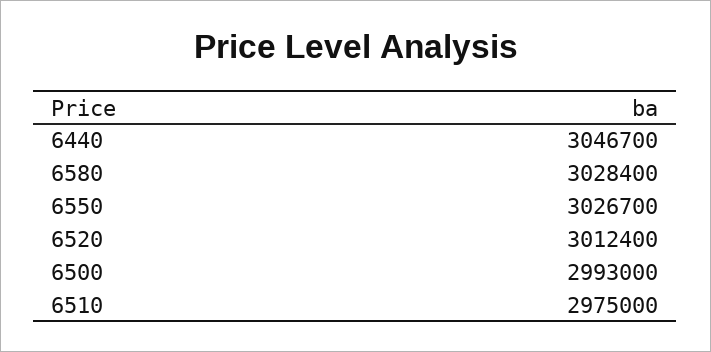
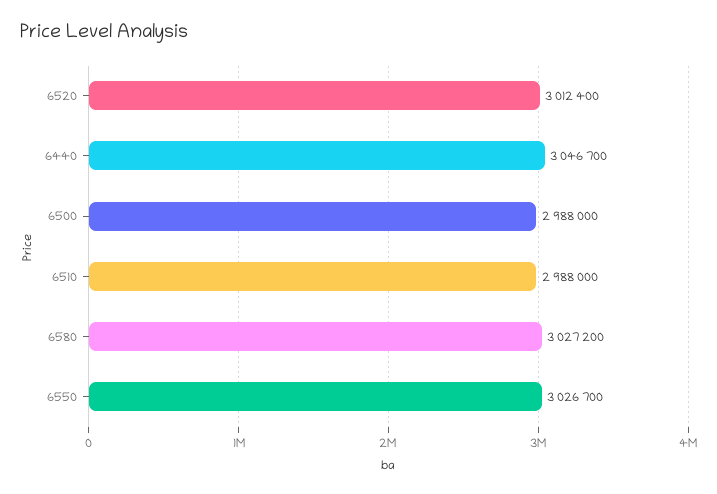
6580: 3028400 -> 3027200
6500: 2993000 -> 2988000
6510: 2975000 -> 2988000

